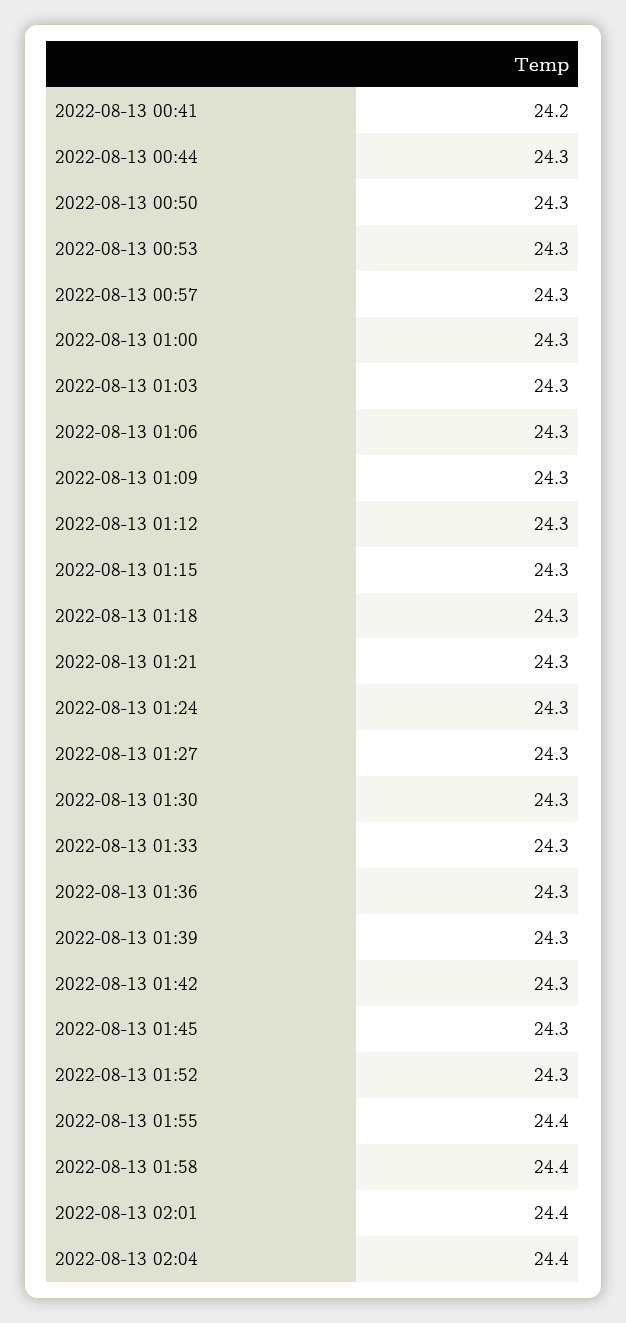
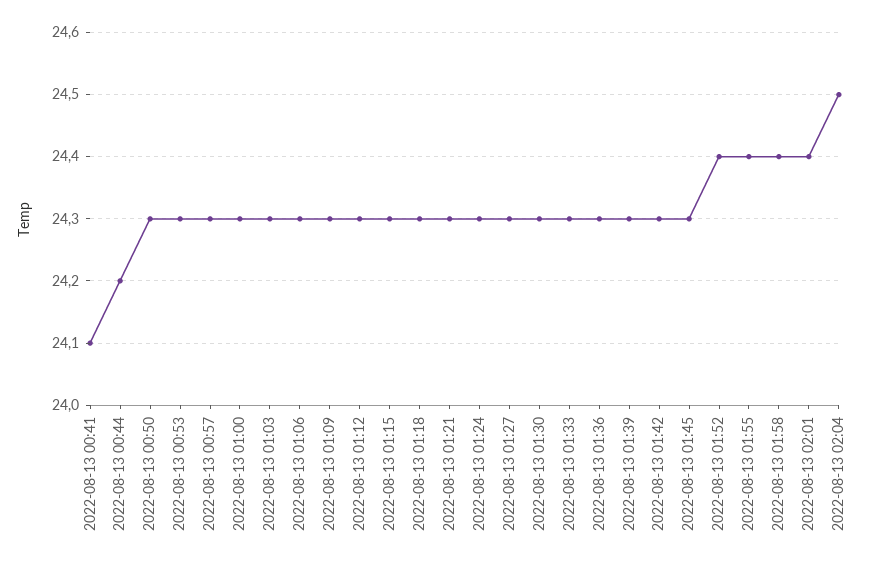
2022-08-13 00:41: 24.2 -> 24.1
2022-08-13 00:44: 24.3 -> 24.2
2022-08-13 01:52: 24.3 -> 24.4
2022-08-13 02:04: 24.4 -> 24.5

